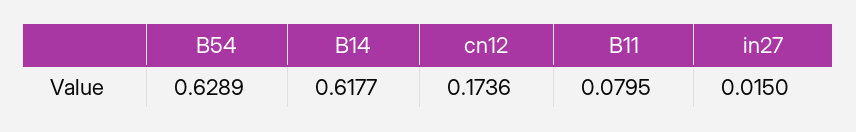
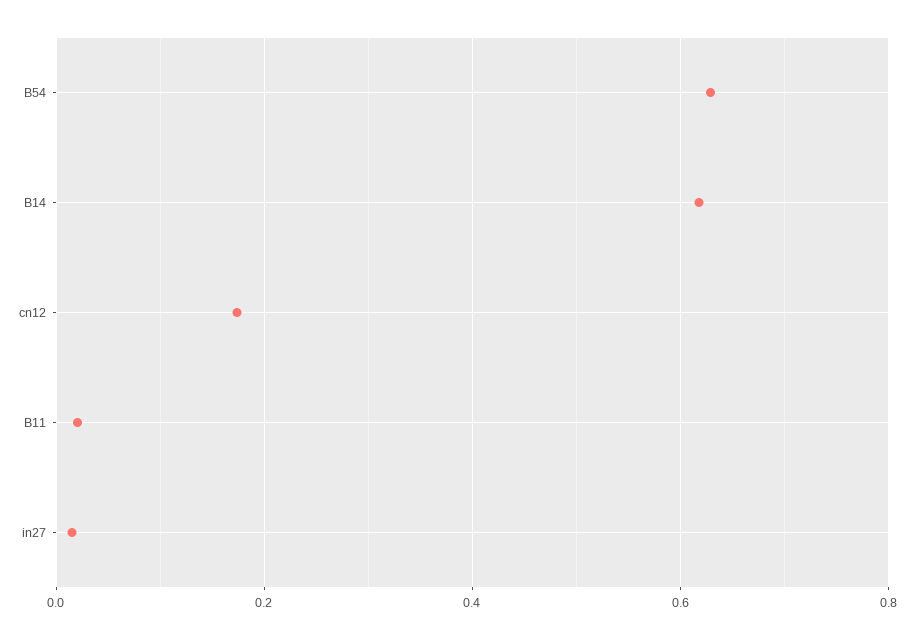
B11: 0.0795 -> 0.02

